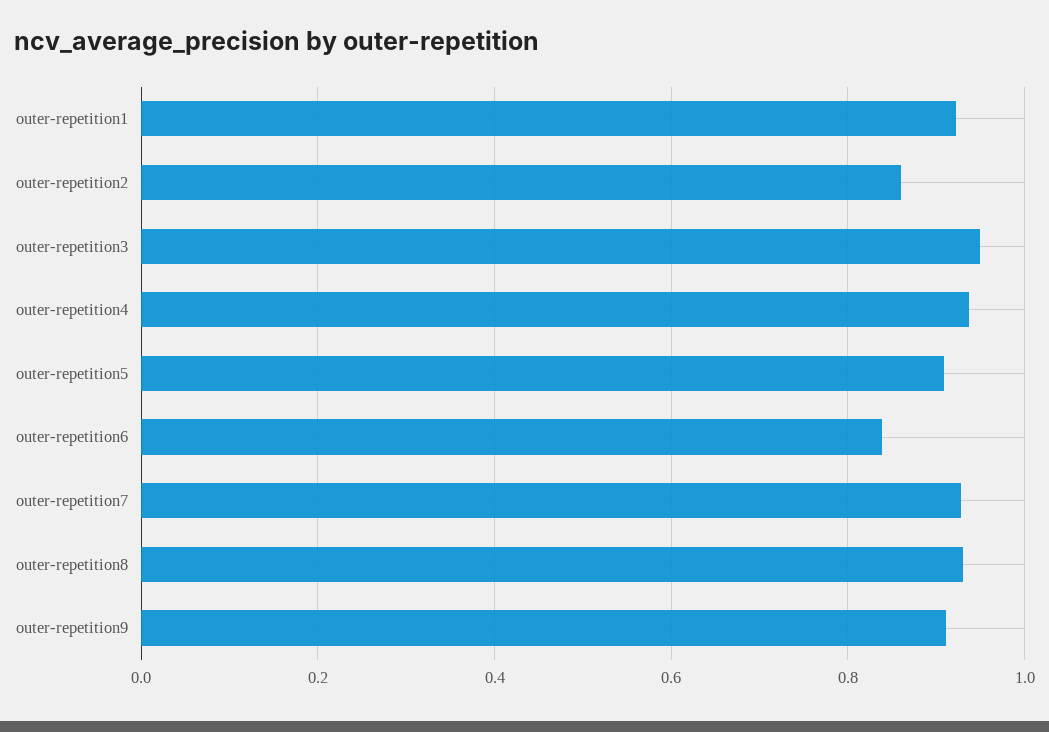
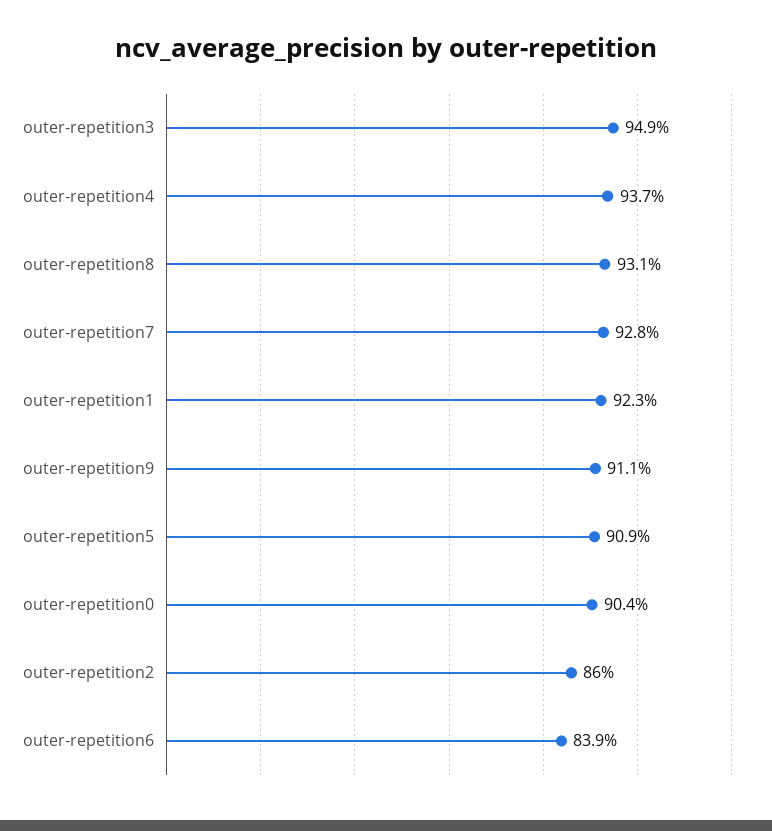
outer-repetition0: none -> 0.904

